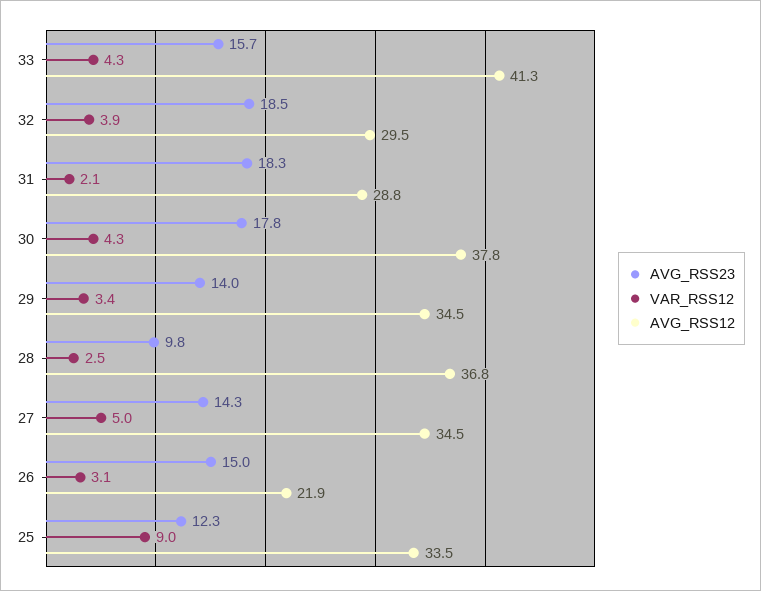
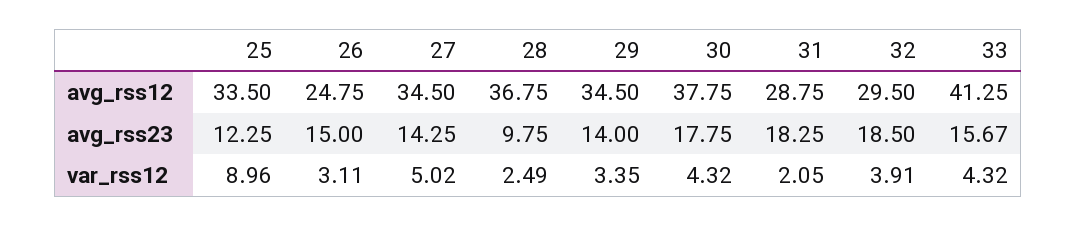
AVG_RSS12, 26: 21.9 -> 24.75

